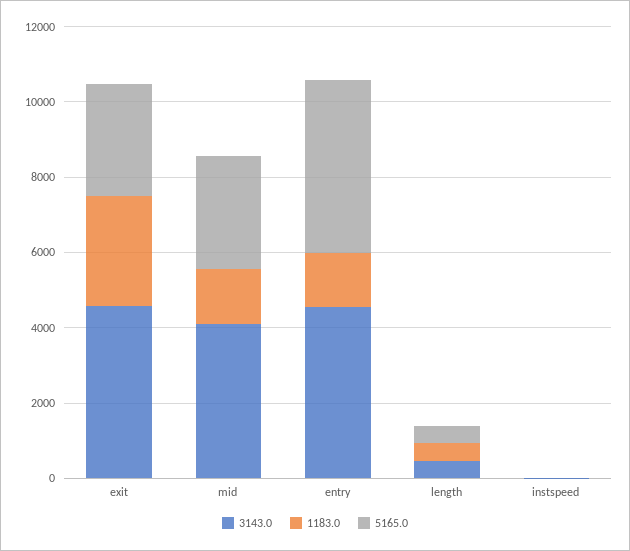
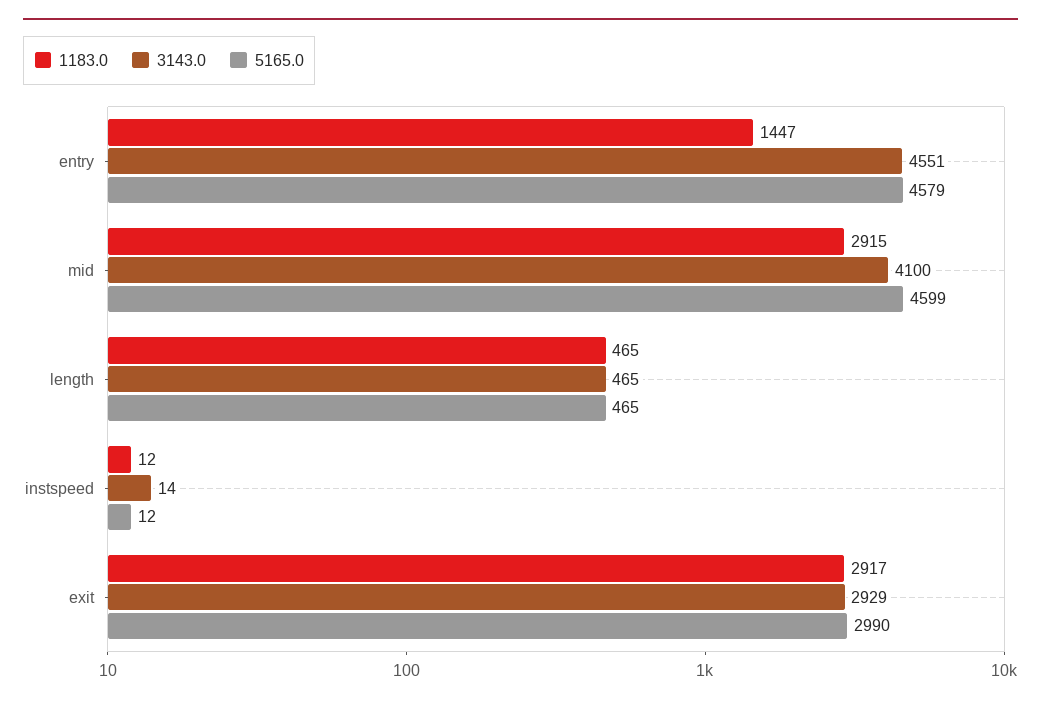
3143.0, exit: 4500 -> 2929
1183.0, mid: 1500 -> 2915
5165.0, mid: 3000 -> 4599

